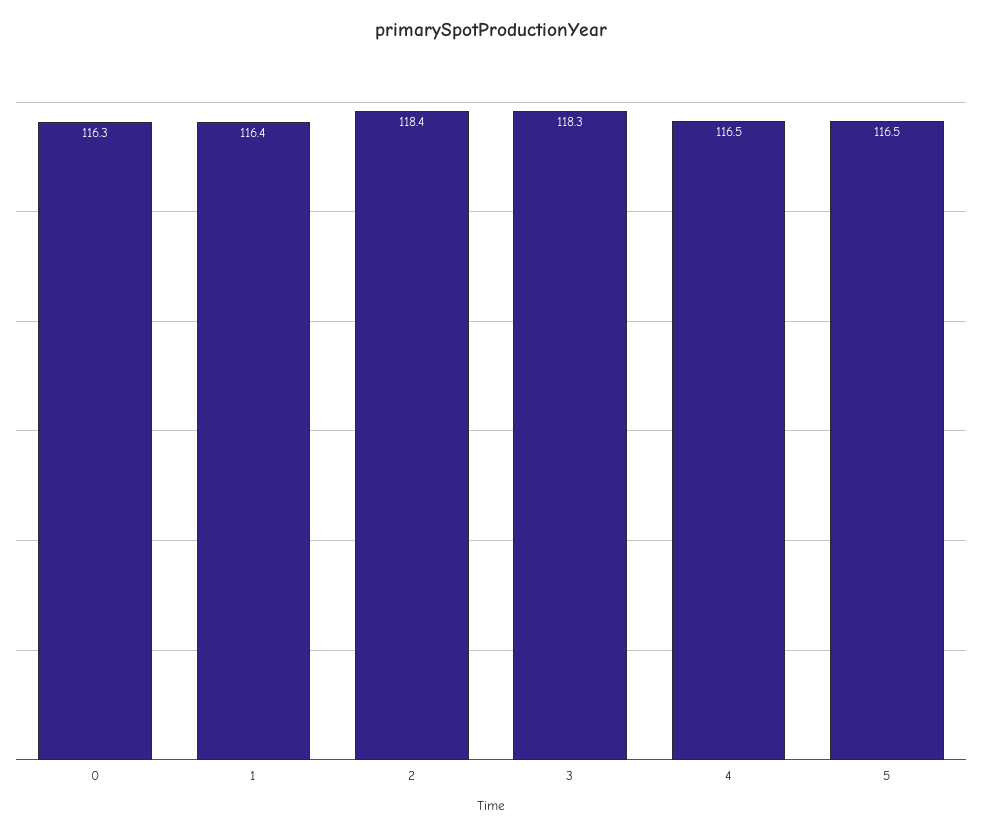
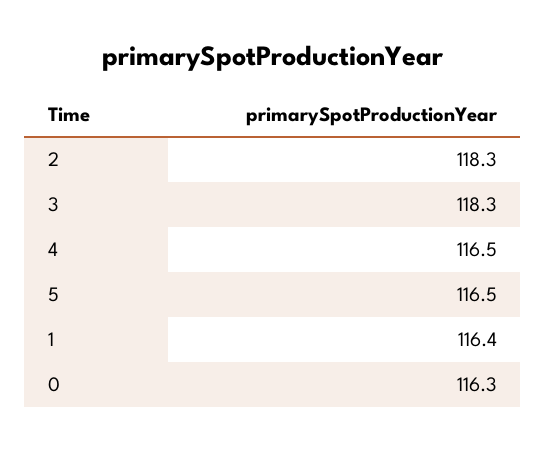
2: 118.4 -> 118.3

